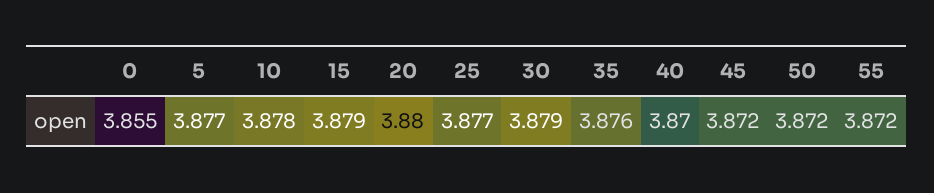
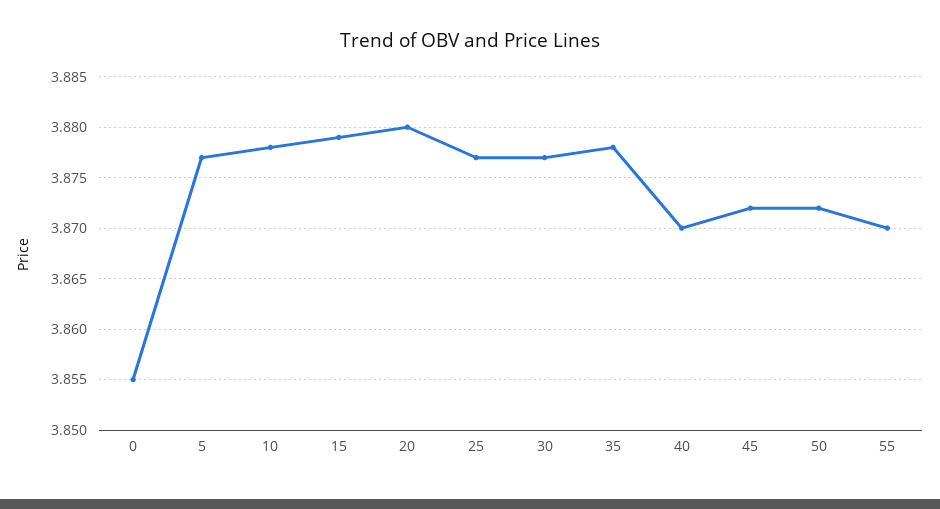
30: 3.879 -> 3.877
35: 3.876 -> 3.878
55: 3.872 -> 3.87

